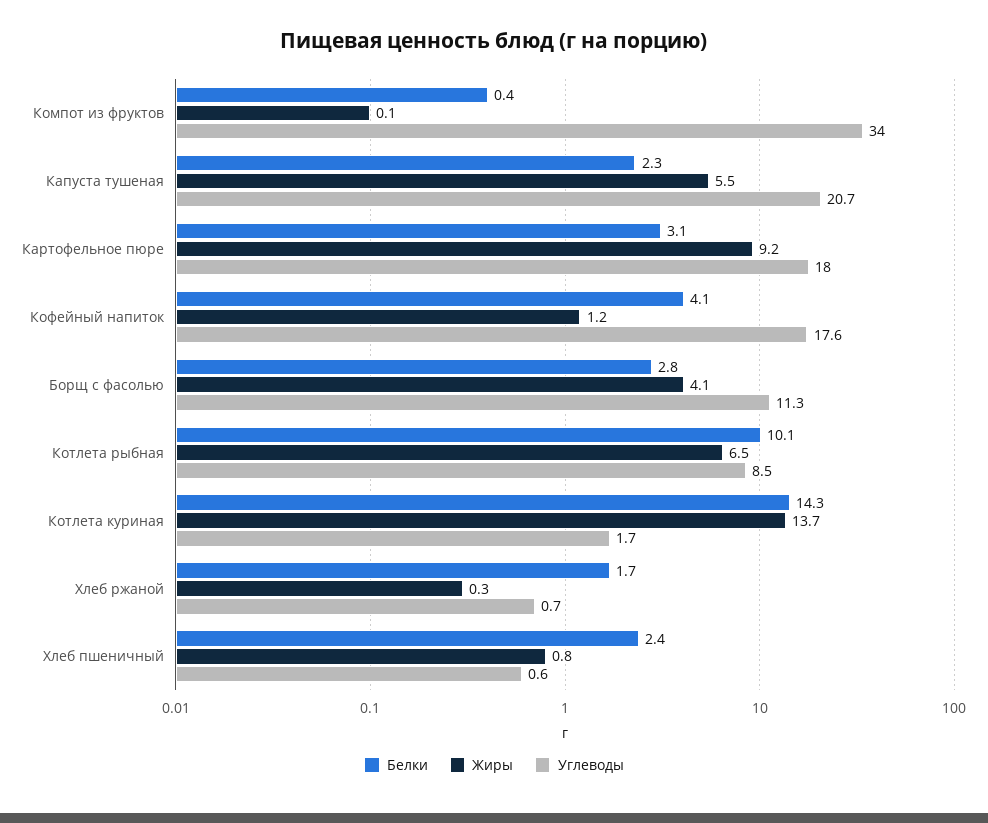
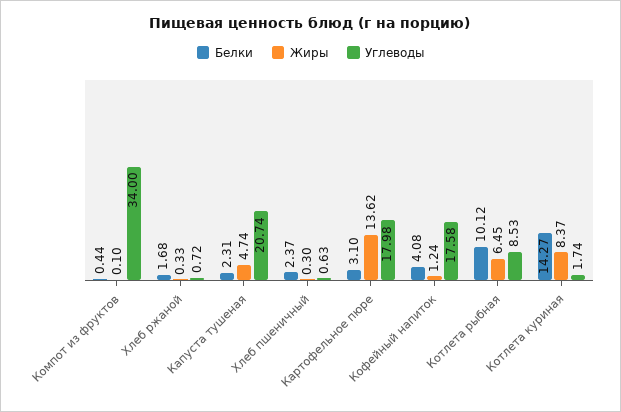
Жиры, Капуста тушеная: 5.5 -> 4.74
Жиры, Картофельное пюре: 9.2 -> 13.62
Белки, Борщ с фасолью: 2.8 -> none
Жиры, Борщ с фасолью: 4.1 -> none
Углеводы, Борщ с фасолью: 11.3 -> none
Жиры, Котлета куриная: 13.7 -> 8.37
Жиры, Хлеб пшеничный: 0.8 -> 0.3

